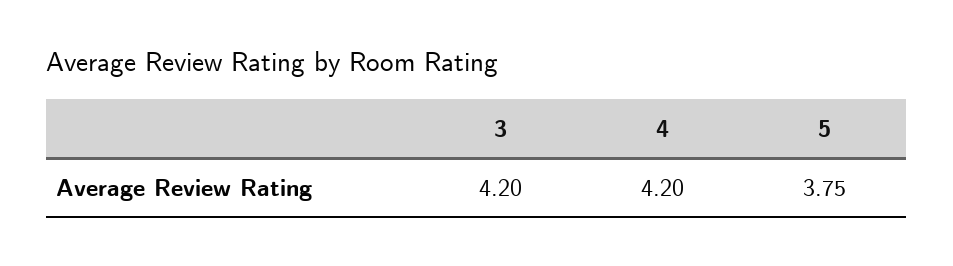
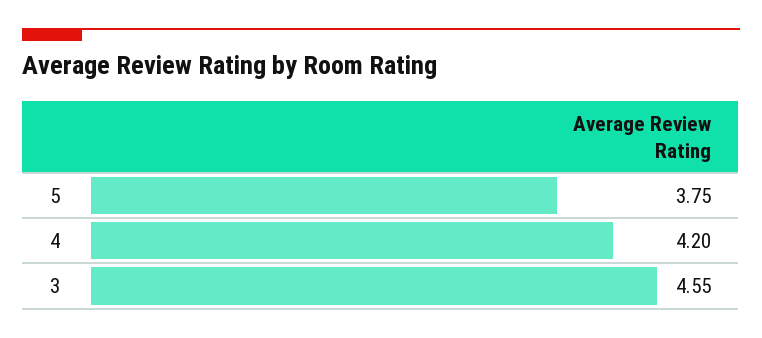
3: 4.2 -> 4.55

